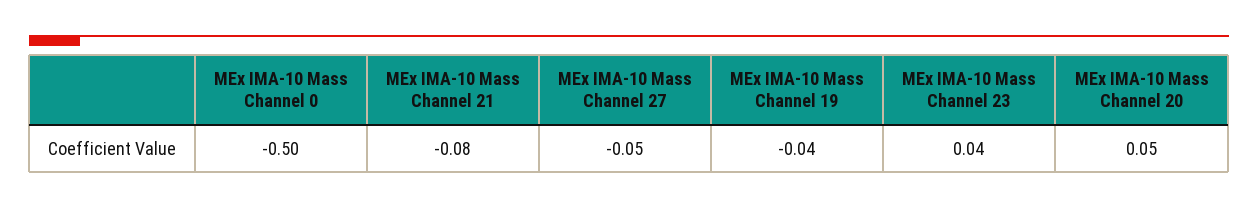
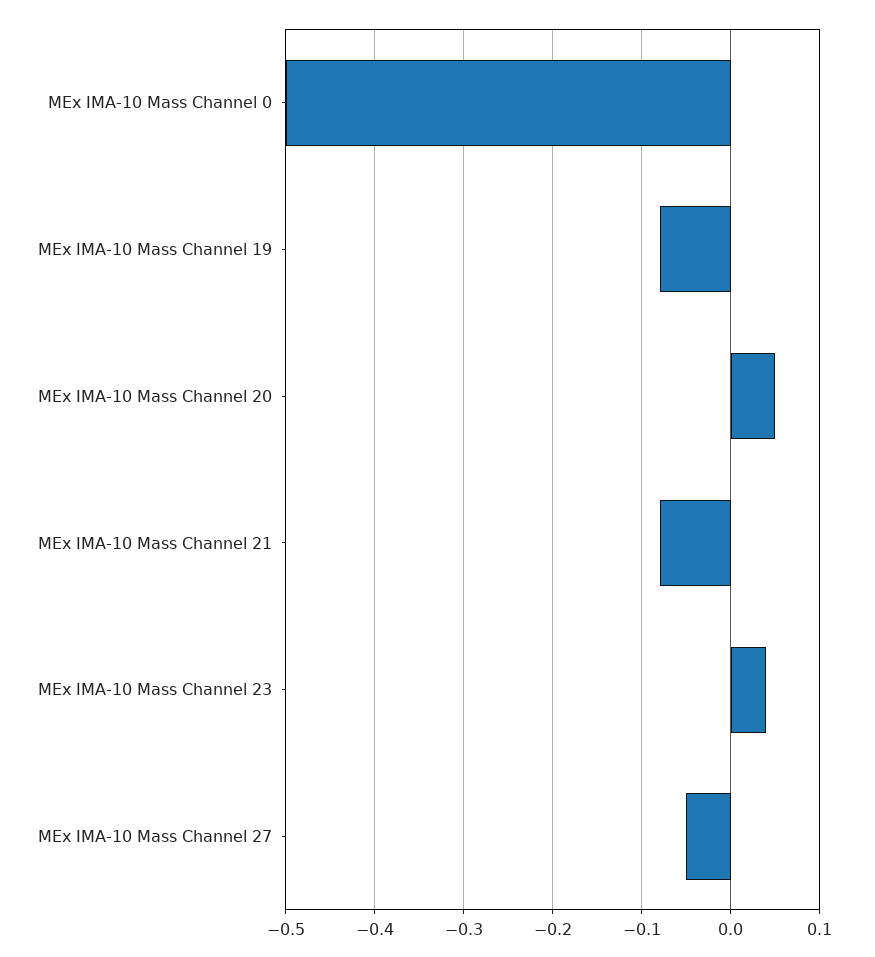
MEx IMA-10 Mass Channel 19: -0.04 -> -0.08

